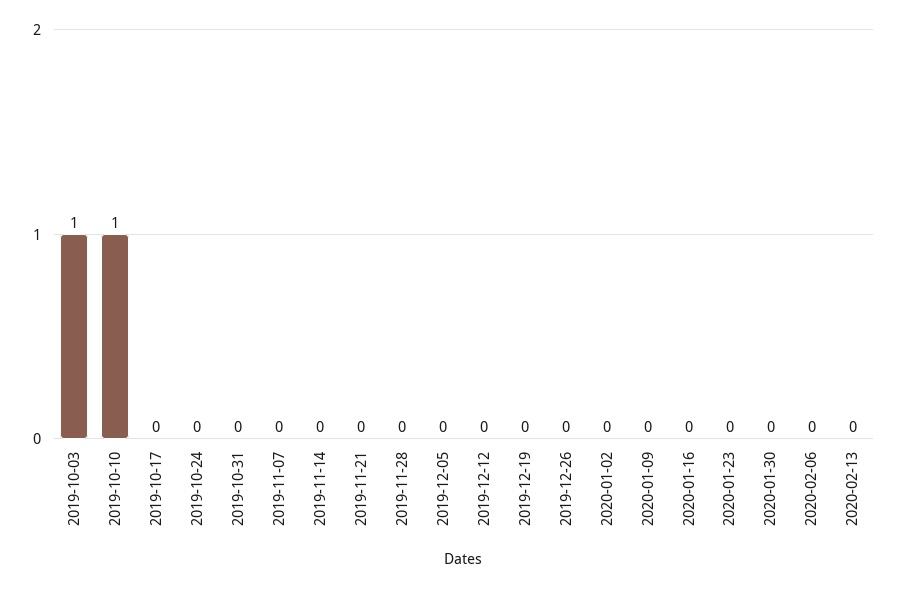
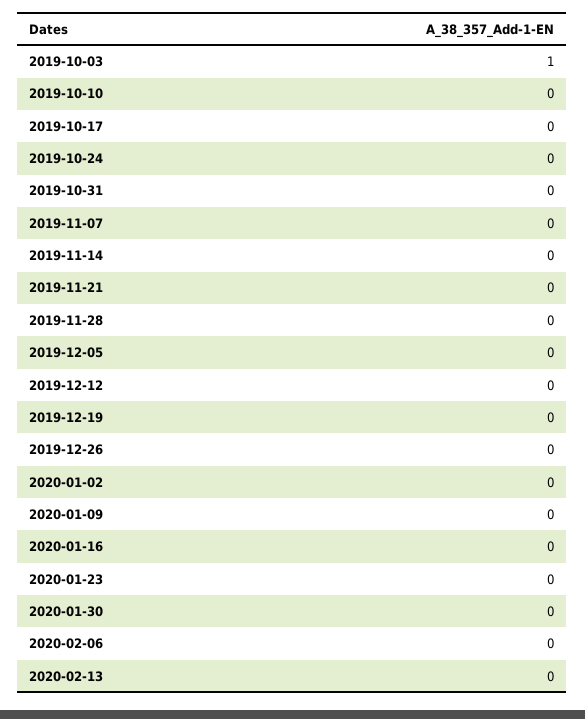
2019-10-10: 1 -> 0

